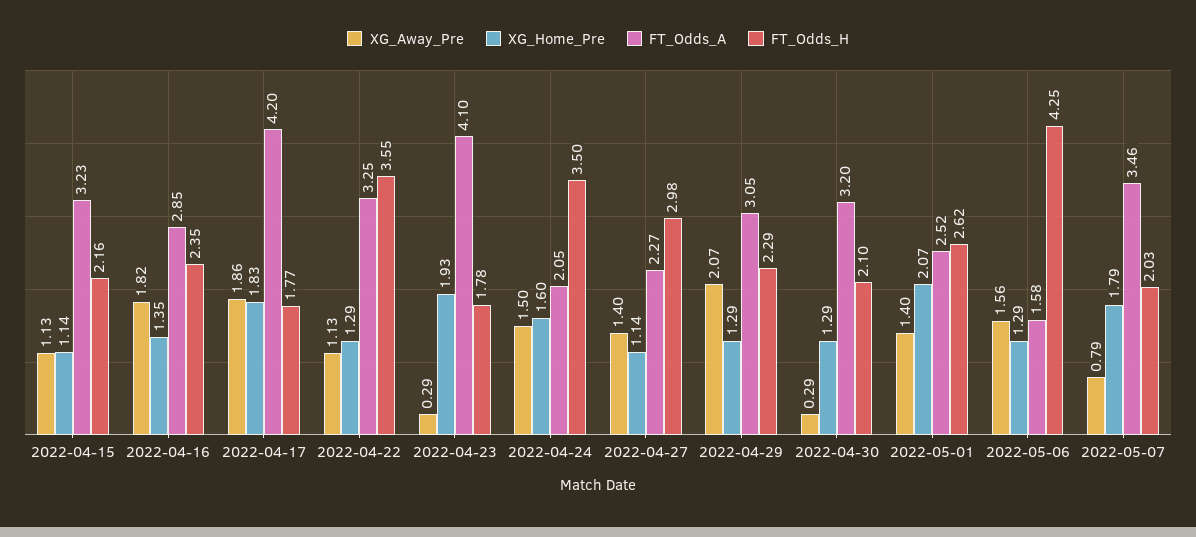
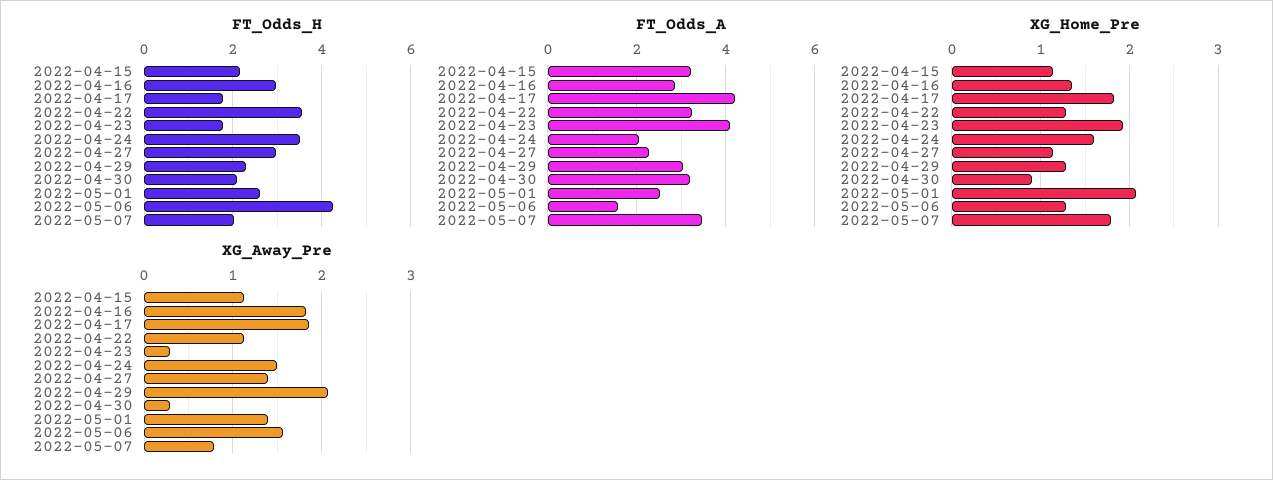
FT_Odds_H, 2022-04-16: 2.35 -> 3
XG_Home_Pre, 2022-04-30: 1.29 -> 0.9

